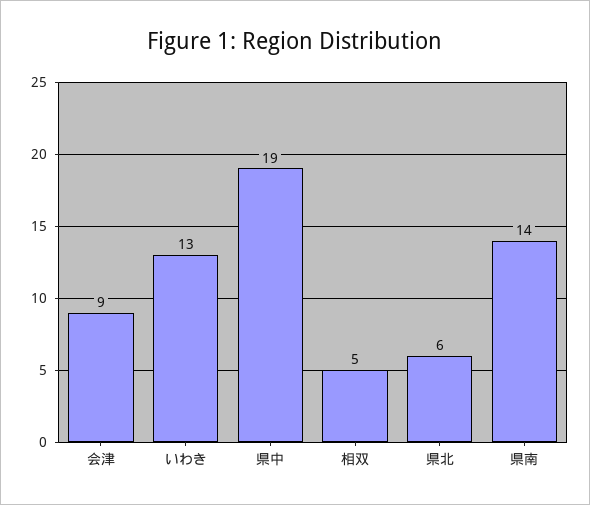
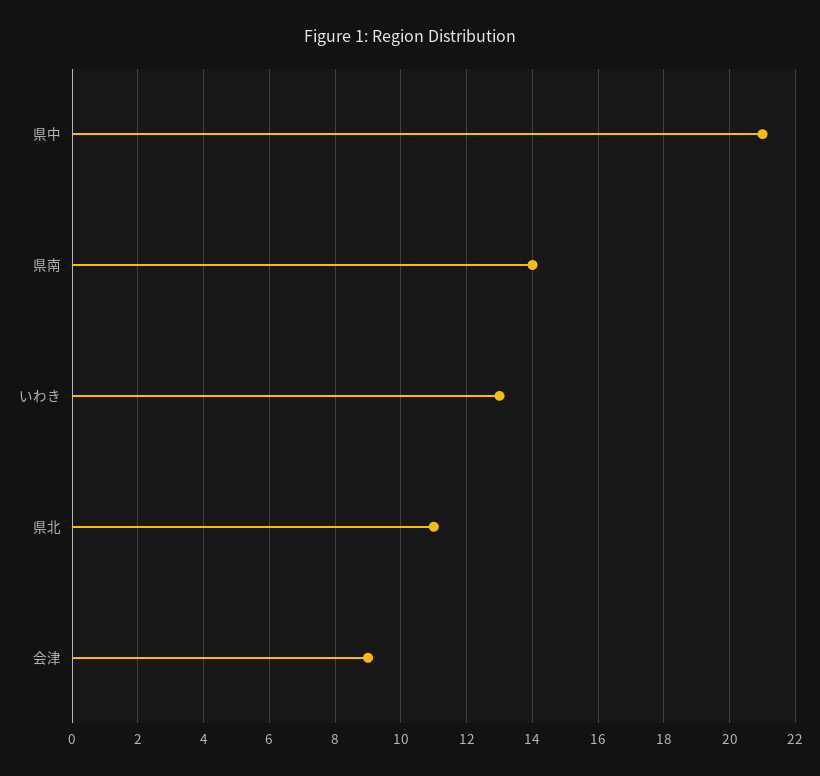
県中: 19 -> 21
相双: 5 -> none
県北: 6 -> 11

